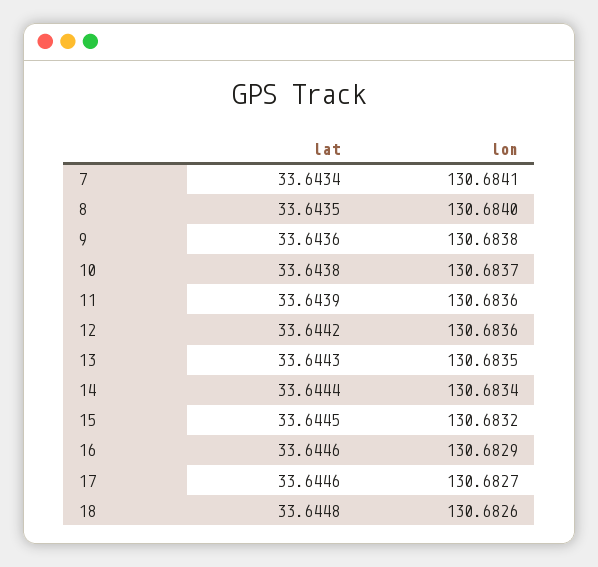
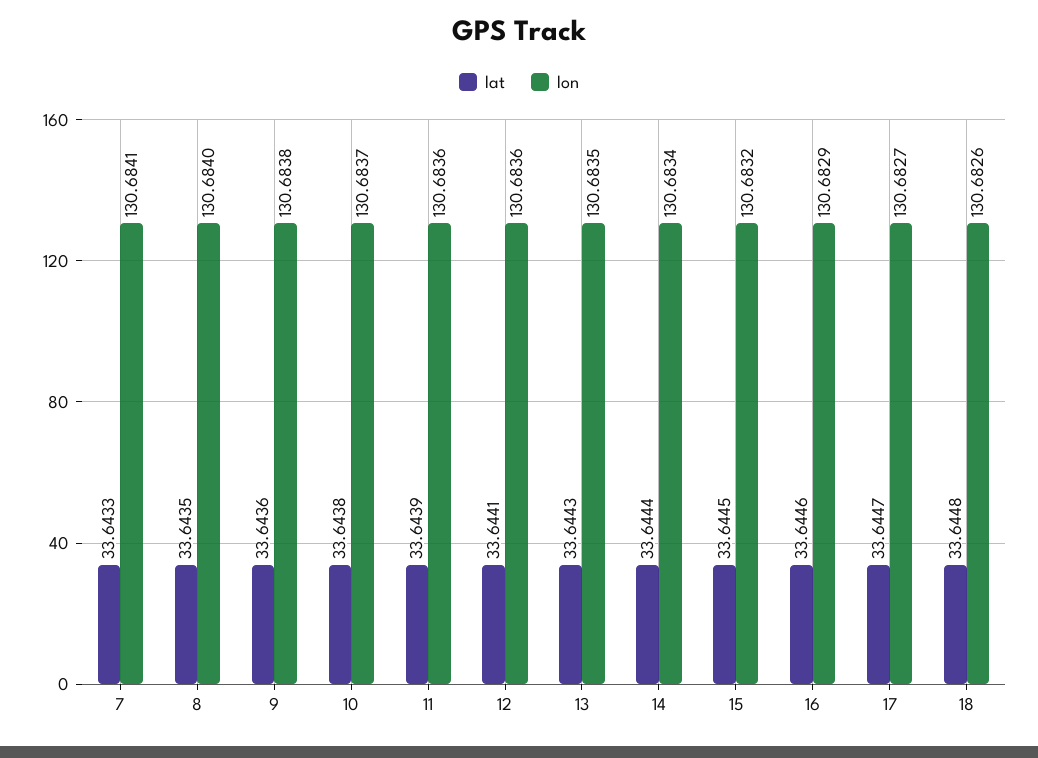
lat, 7: 33.6434 -> 33.6433
lat, 12: 33.6442 -> 33.6441
lat, 17: 33.6446 -> 33.6447

